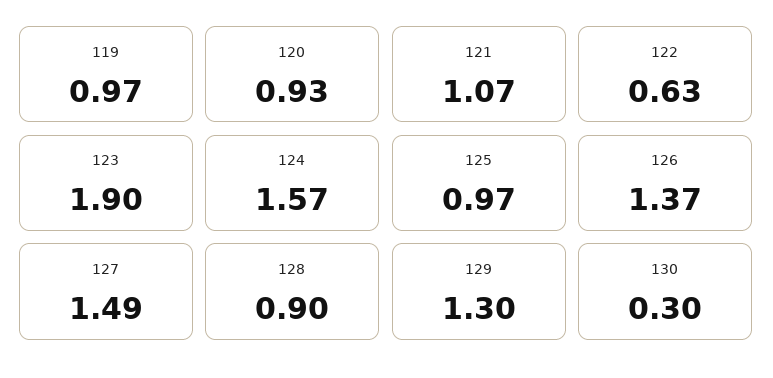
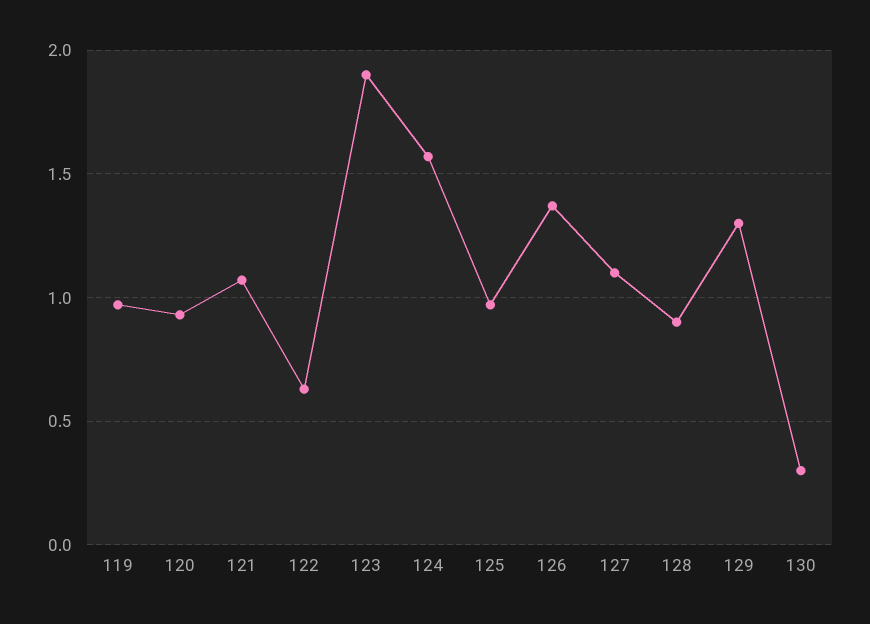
127: 1.49 -> 1.1

